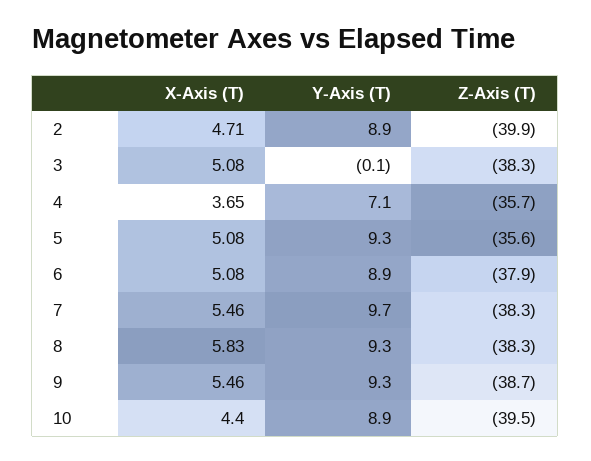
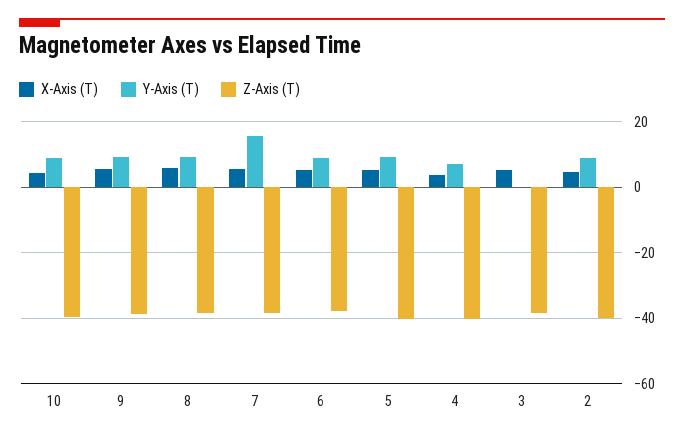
Z-Axis (T), 4: -35.7 -> -40
Z-Axis (T), 5: -35.6 -> -40
Y-Axis (T), 7: 9.7 -> 16

